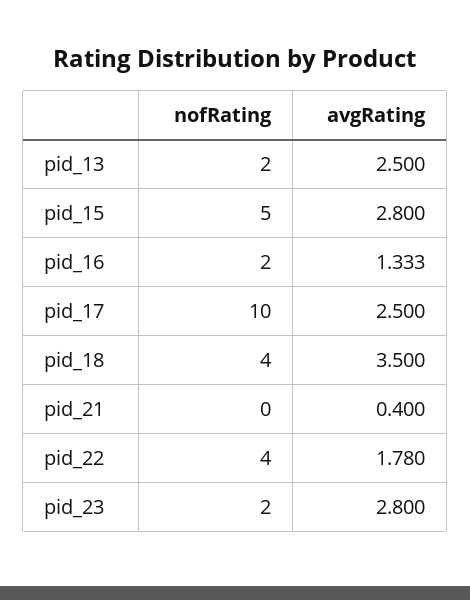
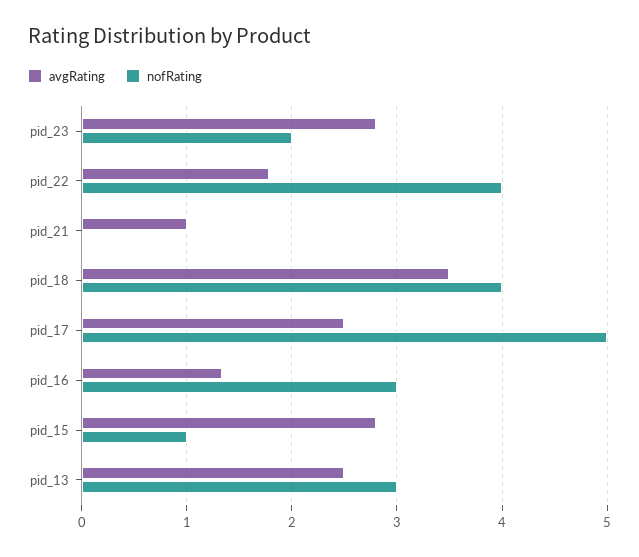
nofRating, pid_13: 2 -> 3
nofRating, pid_15: 5 -> 1
nofRating, pid_16: 2 -> 3
nofRating, pid_17: 10 -> 5
avgRating, pid_21: 0.4 -> 1

